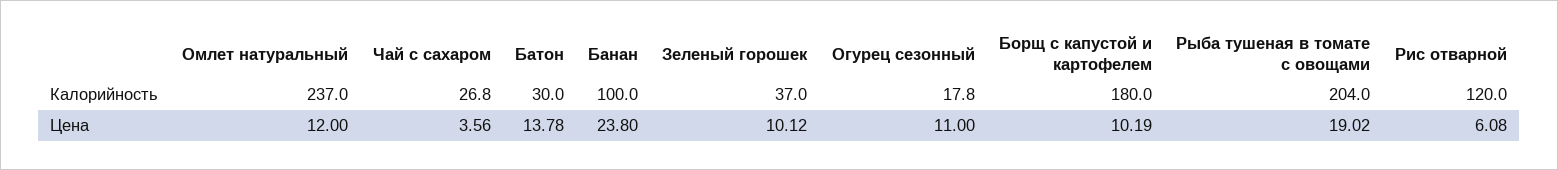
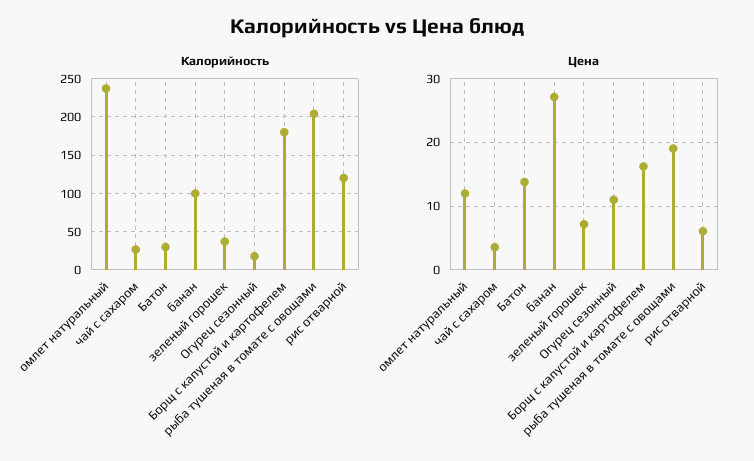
Цена, Банан: 23.8 -> 27
Цена, Зеленый горошек: 10.12 -> 7
Цена, Борщ с капустой и картофелем: 10.19 -> 16

